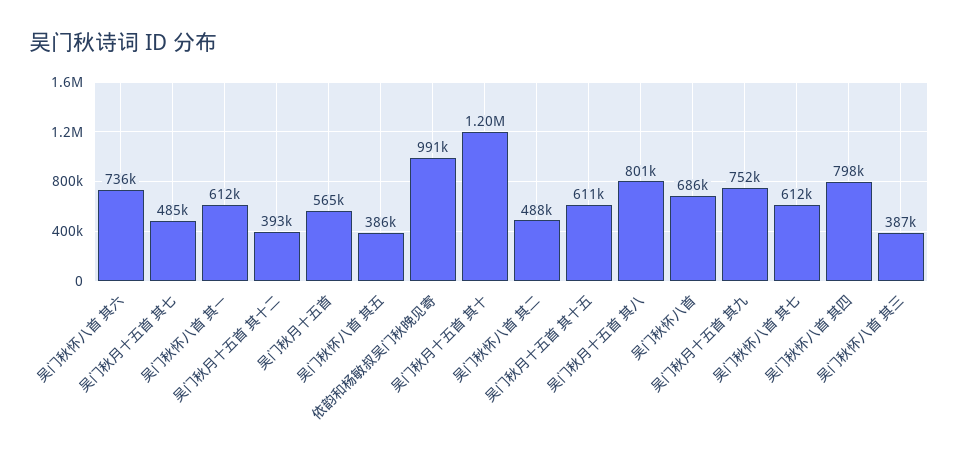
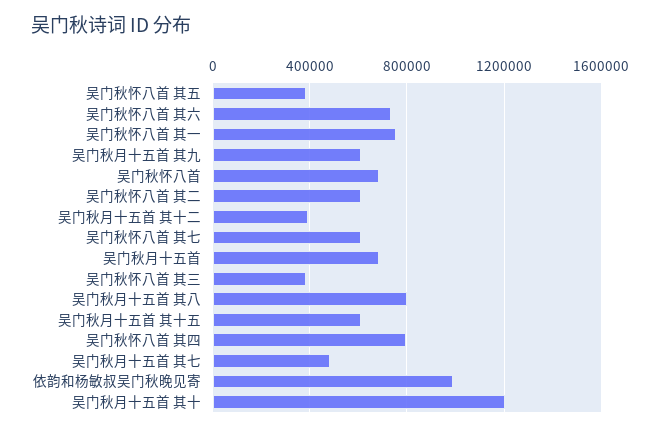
吴门秋怀八首 其一: 612000 -> 750000
吴门秋月十五首: 565000 -> 700000
吴门秋怀八首 其二: 488000 -> 600000
吴门秋月十五首 其九: 752000 -> 600000

